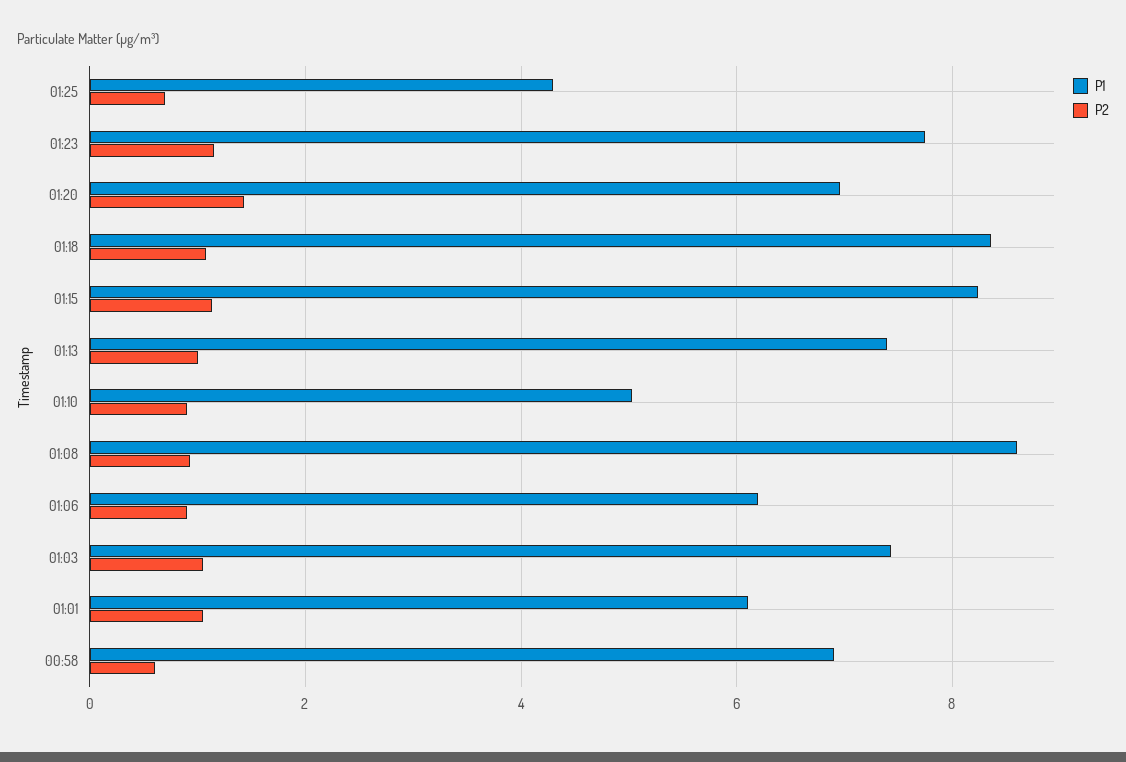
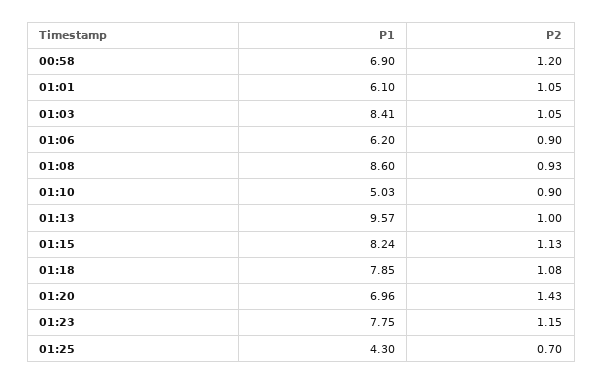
P1, 01:18: 8.4 -> 7.85
P1, 01:13: 7.4 -> 9.57
P1, 01:03: 7.4 -> 8.41
P2, 00:58: 0.6 -> 1.2

